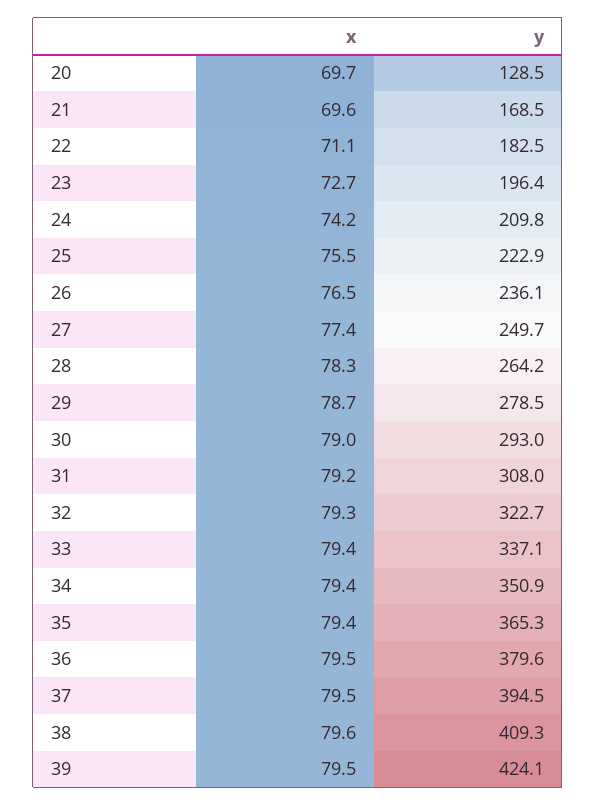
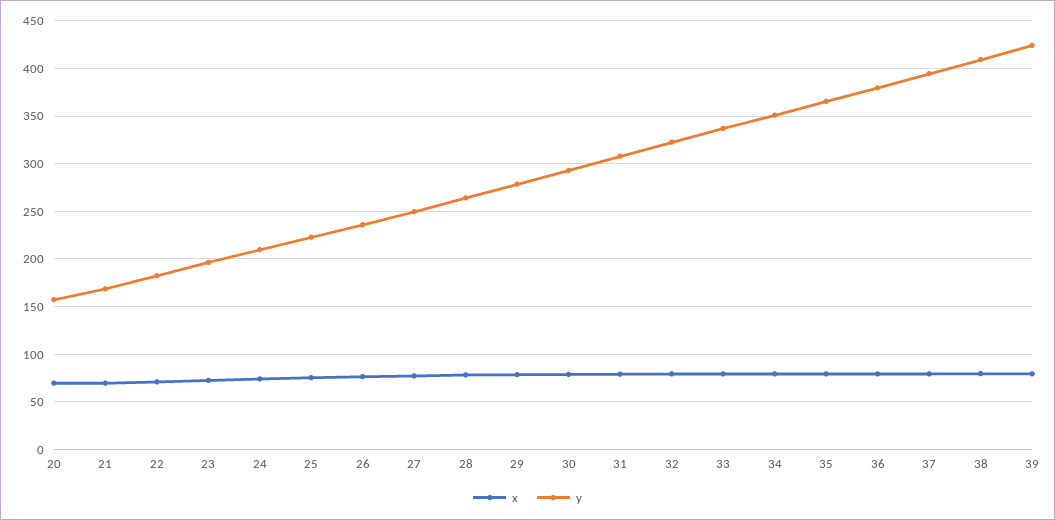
y, 20: 128.5 -> 160

